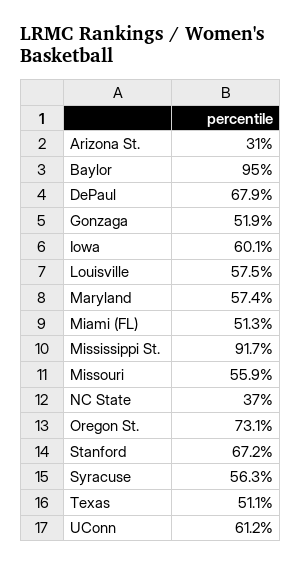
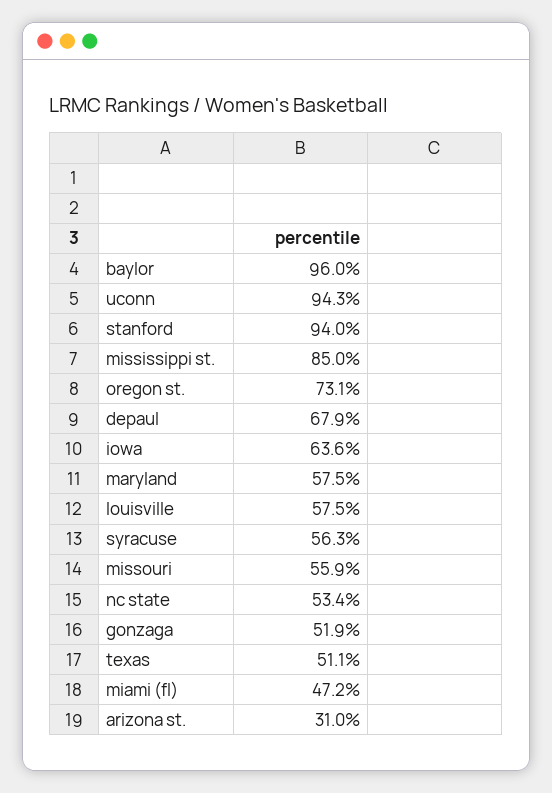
Baylor: 95 -> 96
Iowa: 60.1 -> 63.6
Maryland: 57.4 -> 57.5
Miami (FL): 51.3 -> 47.2
Mississippi St.: 91.7 -> 85
NC State: 37 -> 53.4
Stanford: 67.2 -> 94
UConn: 61.2 -> 94.3

